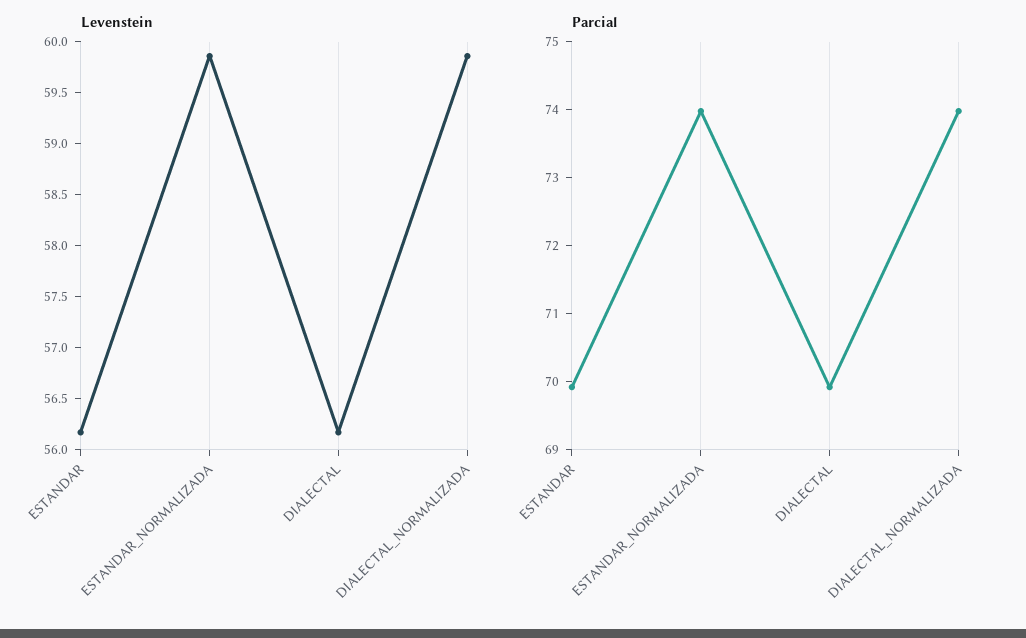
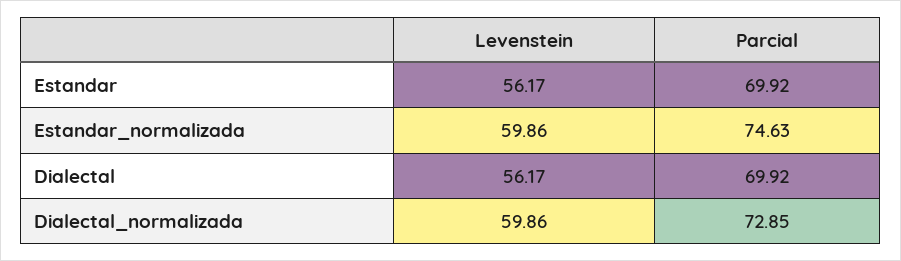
Parcial, ESTANDAR_NORMALIZADA: 74 -> 74.63
Parcial, DIALECTAL_NORMALIZADA: 74 -> 72.85

